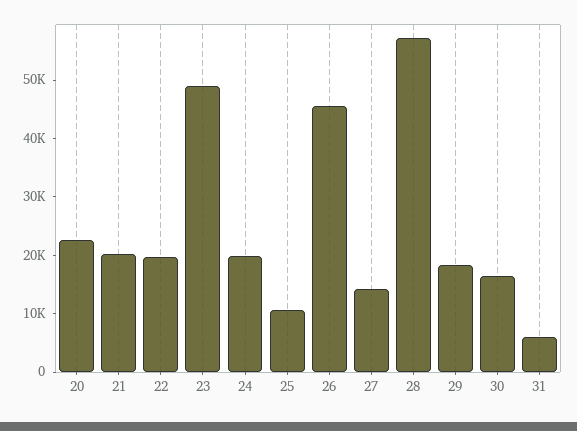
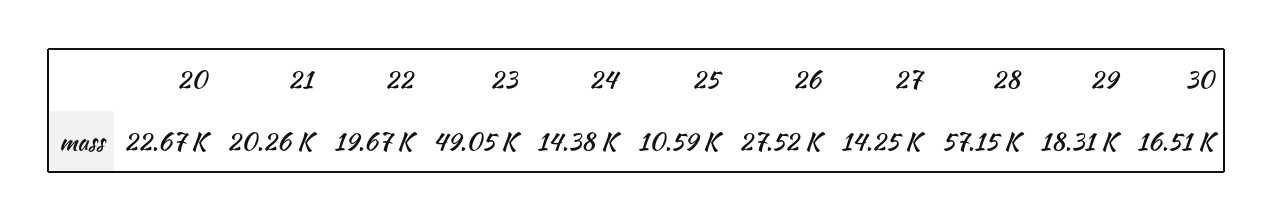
24: 20000 -> 14380
26: 46000 -> 27520
31: 6000 -> none

